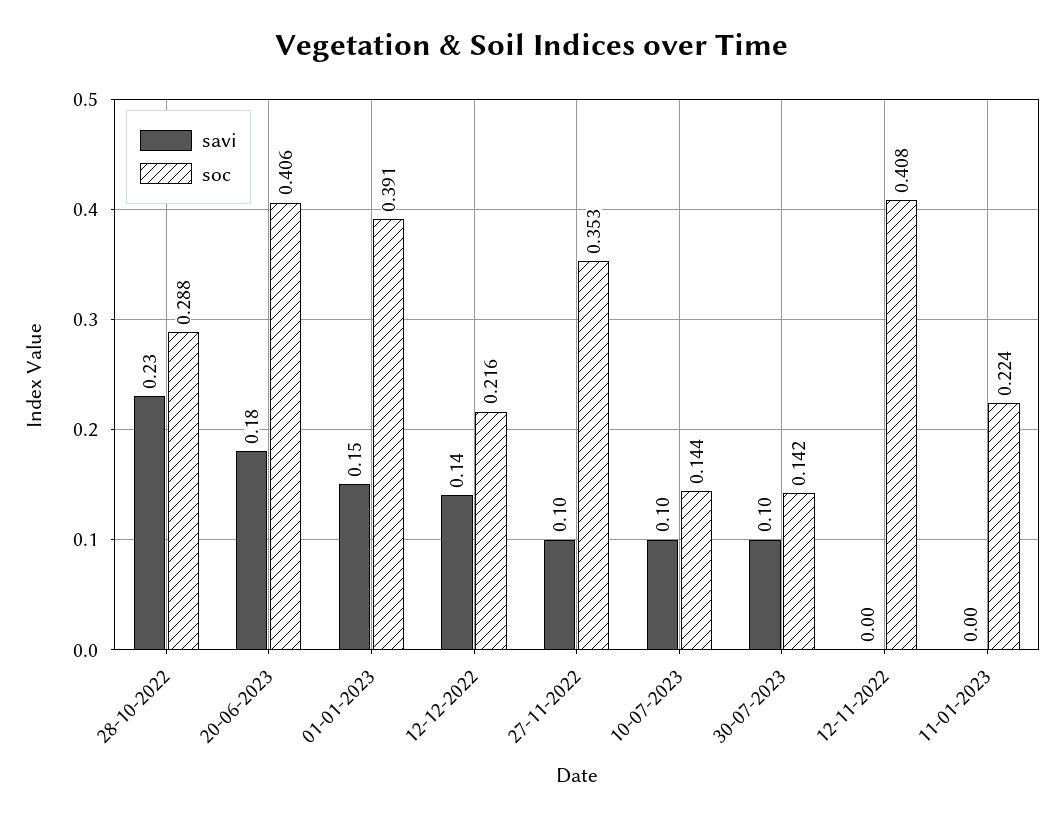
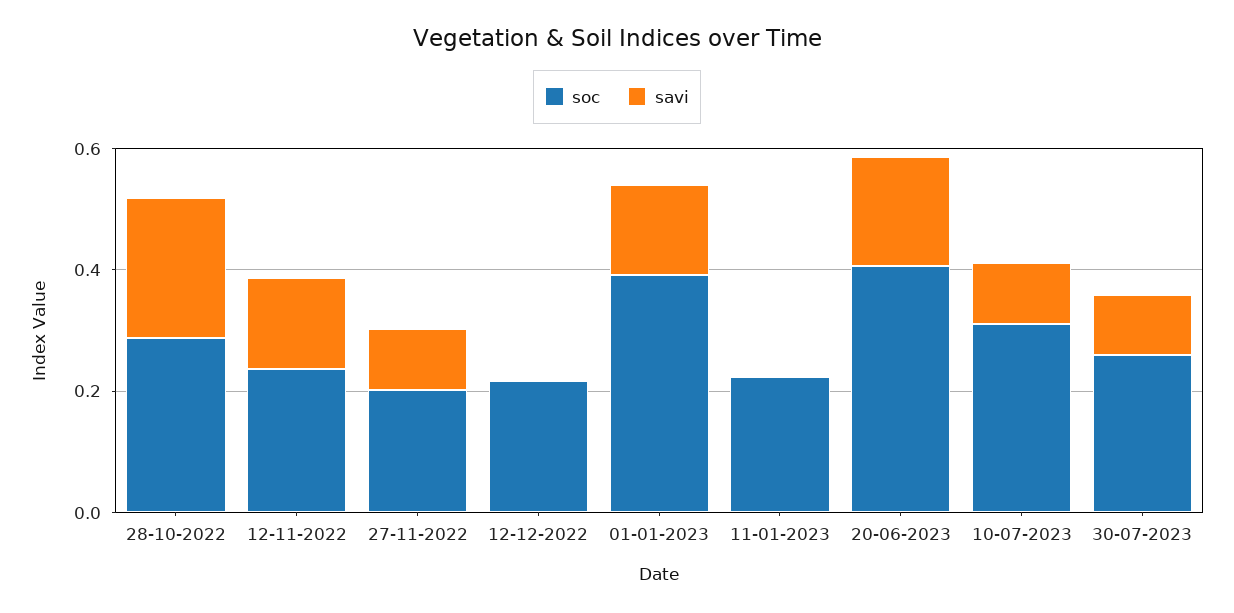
savi, 12-12-2022: 0.14 -> 0
soc, 27-11-2022: 0.353 -> 0.2
soc, 10-07-2023: 0.144 -> 0.3
soc, 30-07-2023: 0.142 -> 0.25
savi, 12-11-2022: 0 -> 0.15
soc, 12-11-2022: 0.408 -> 0.25

